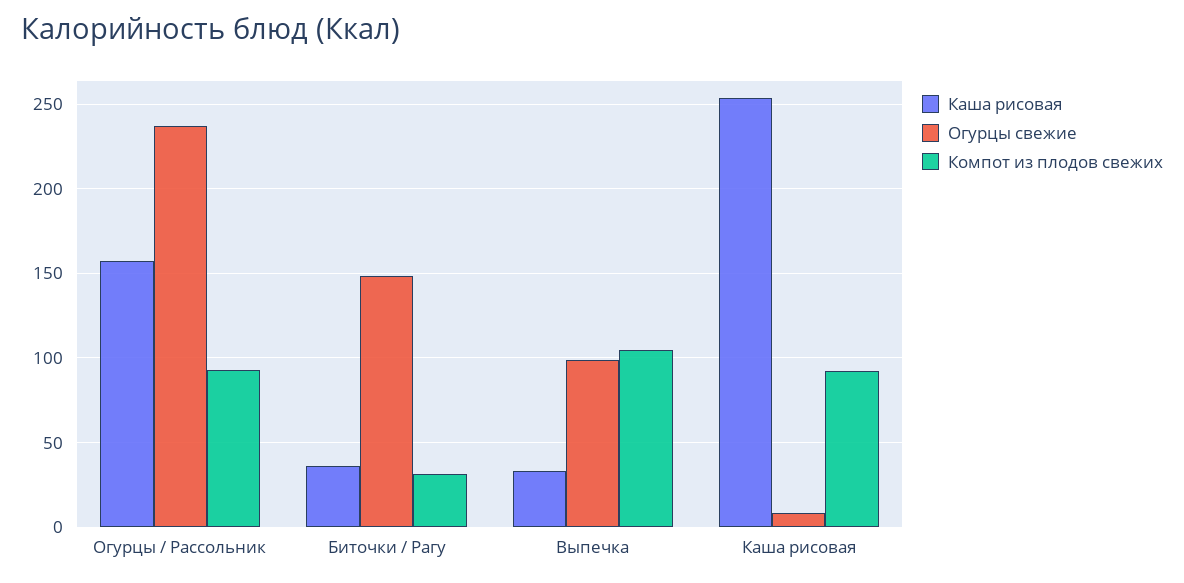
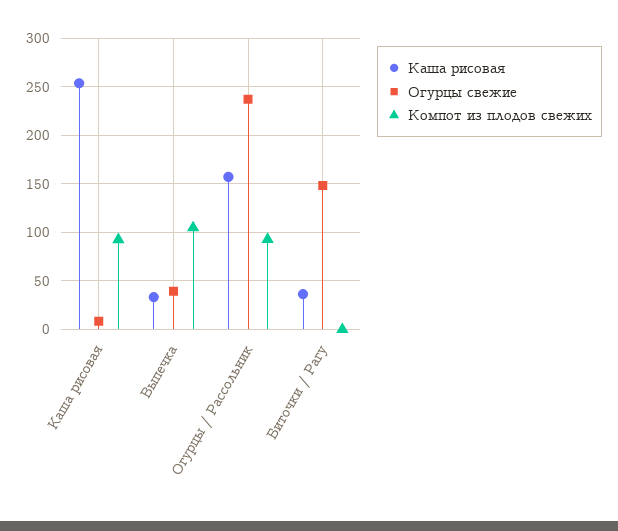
Компот из плодов свежих, Биточки / Рагу: 30 -> 0
Огурцы свежие, Выпечка: 100 -> 40

